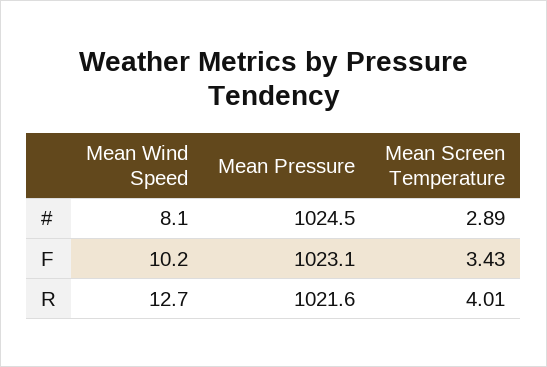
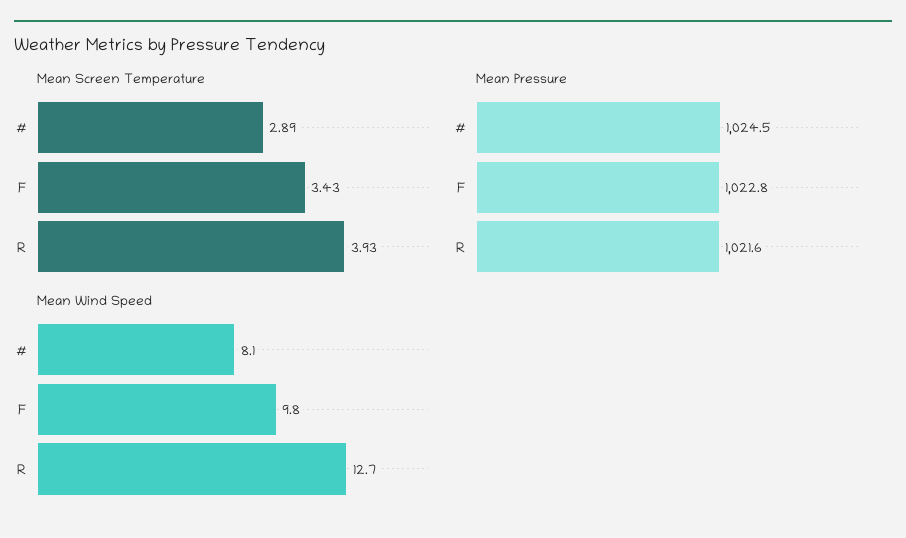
Mean Wind Speed, F: 10.2 -> 9.8
Mean Pressure, F: 1023.1 -> 1022.8
Mean Screen Temperature, R: 4.01 -> 3.93

